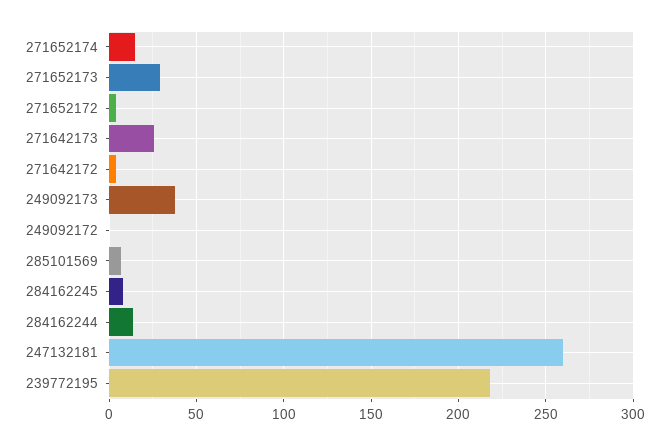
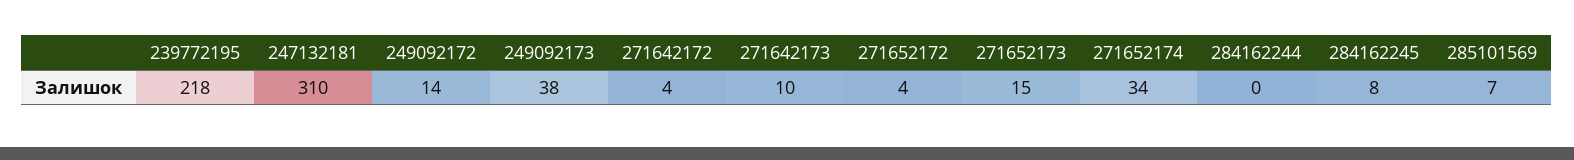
271652174: 15 -> 34
271652173: 30 -> 15
271642173: 25 -> 10
249092172: 0 -> 14
284162244: 15 -> 0
247132181: 260 -> 310

